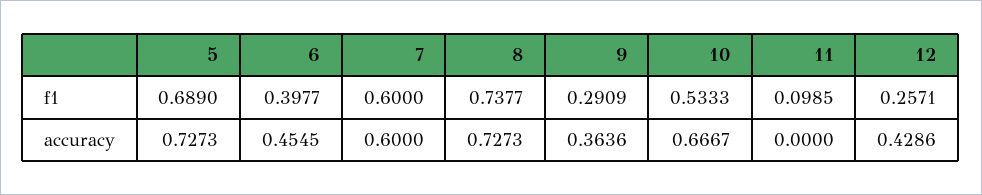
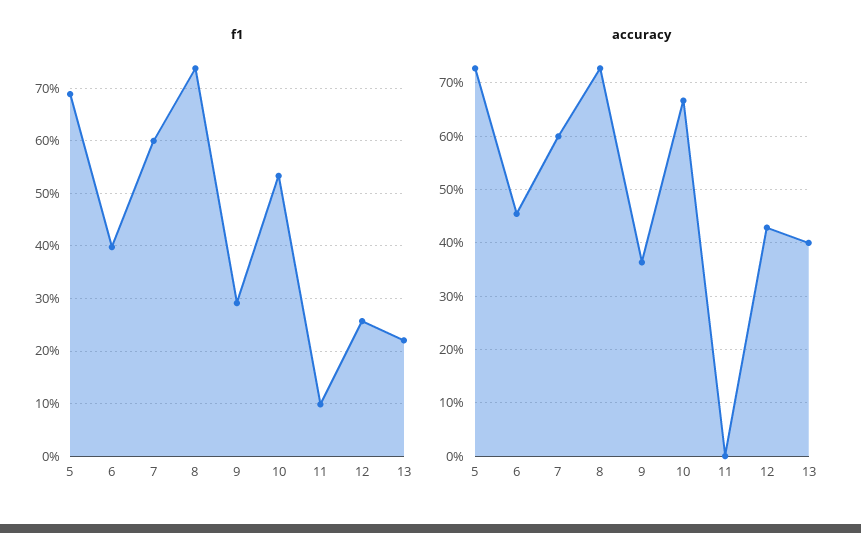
f1, 13: none -> 0.22
accuracy, 13: none -> 0.4

